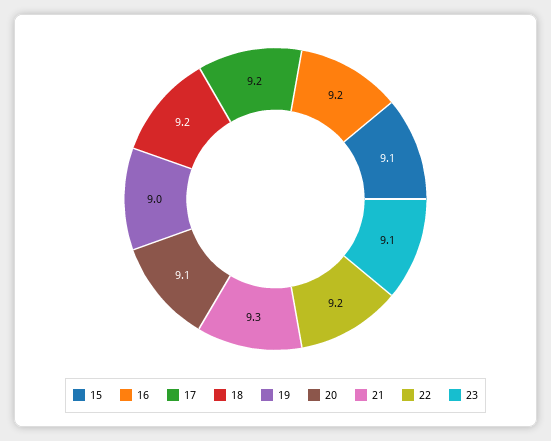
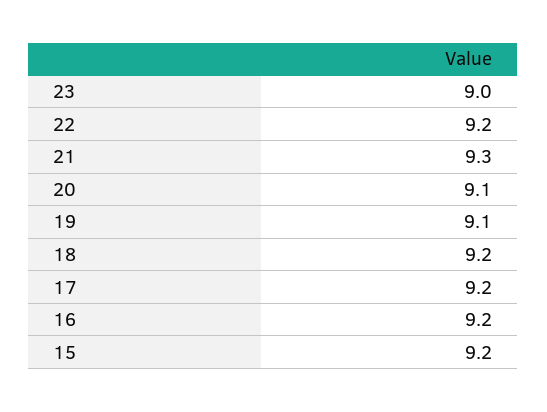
15: 9.1 -> 9.2
19: 9 -> 9.1
23: 9.1 -> 9

